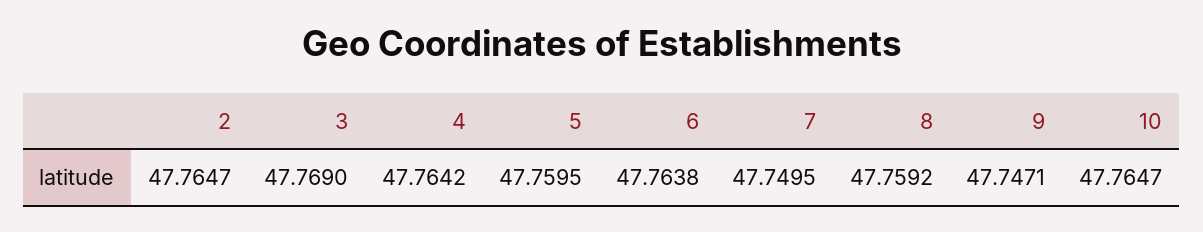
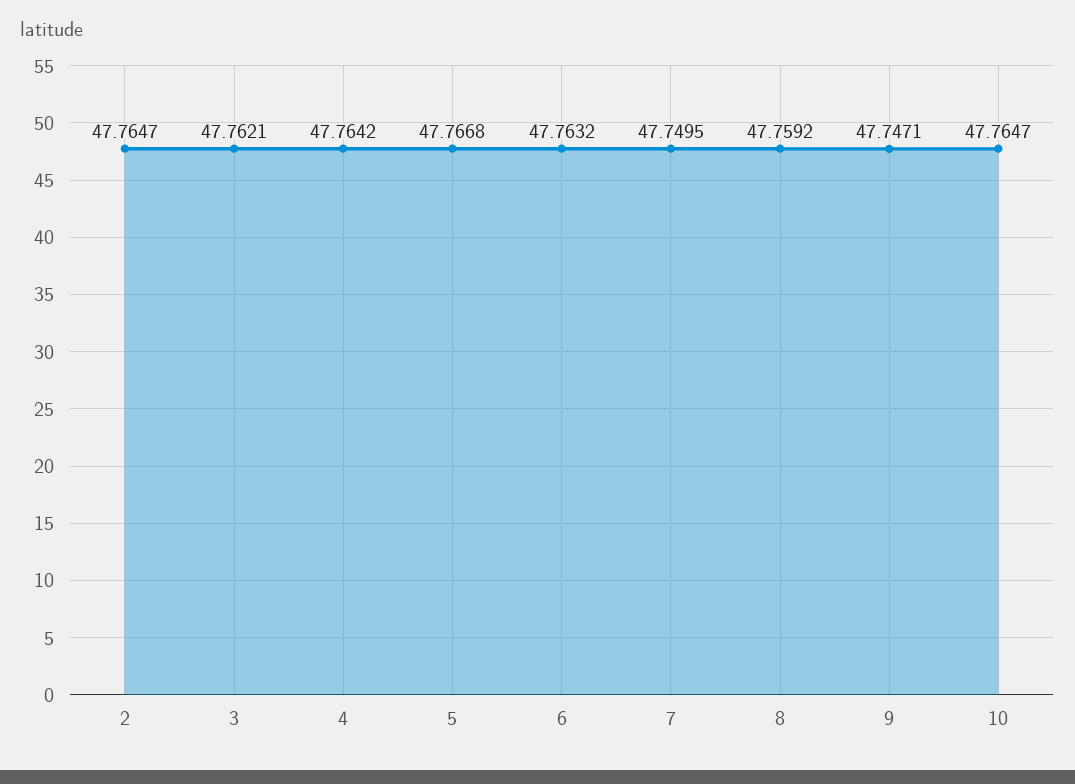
3: 47.769 -> 47.7621
5: 47.7595 -> 47.7668
6: 47.7638 -> 47.7632

